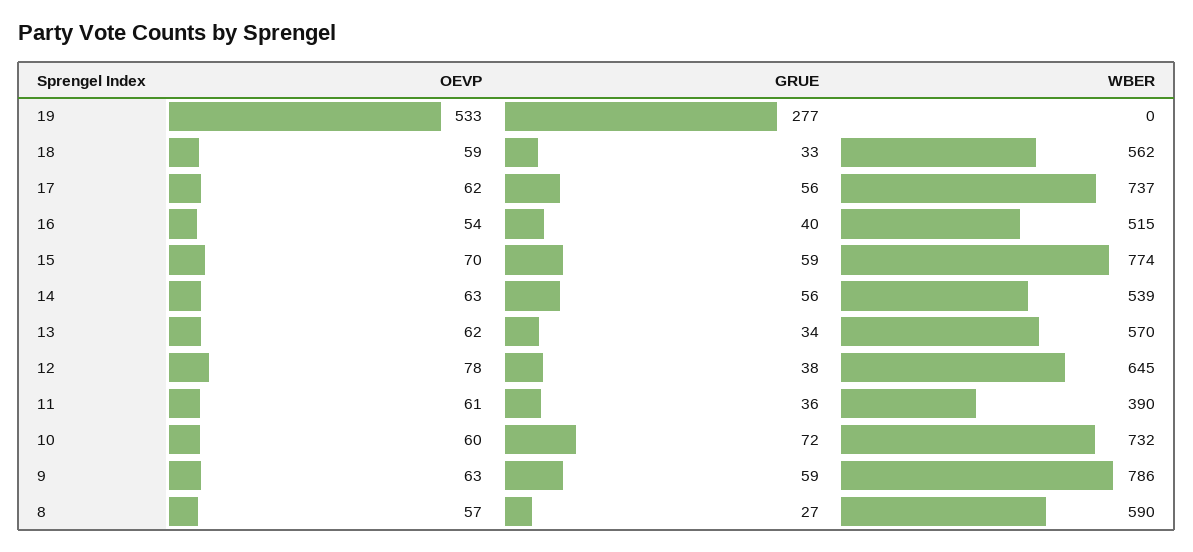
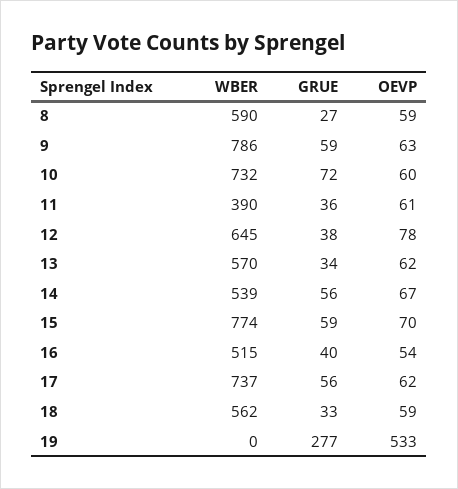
OEVP, 14: 63 -> 67
OEVP, 8: 57 -> 59

